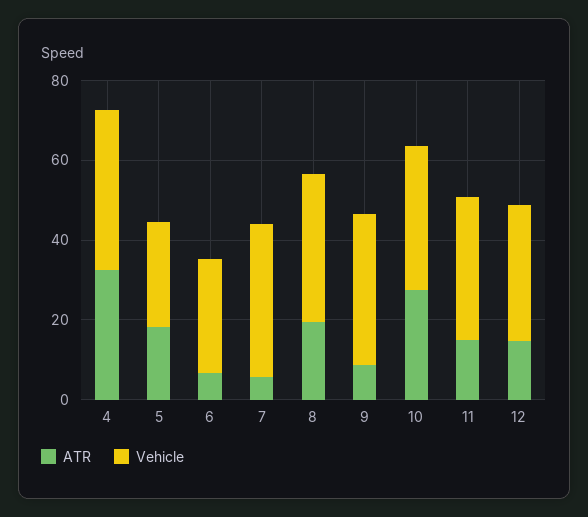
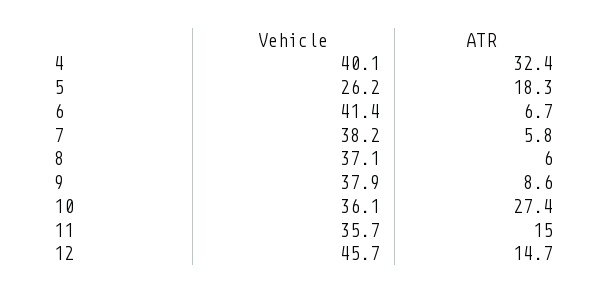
Vehicle, 6: 30 -> 41.4
ATR, 8: 20 -> 6
Vehicle, 12: 35 -> 45.7

